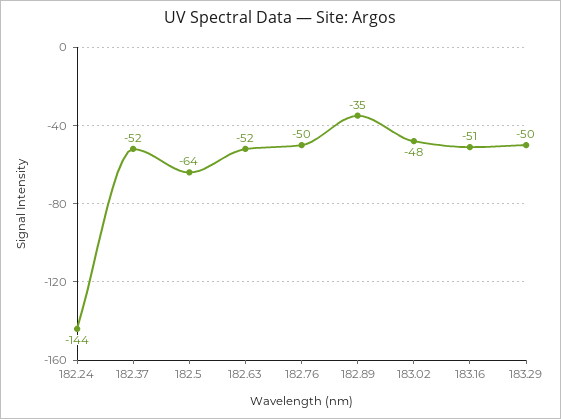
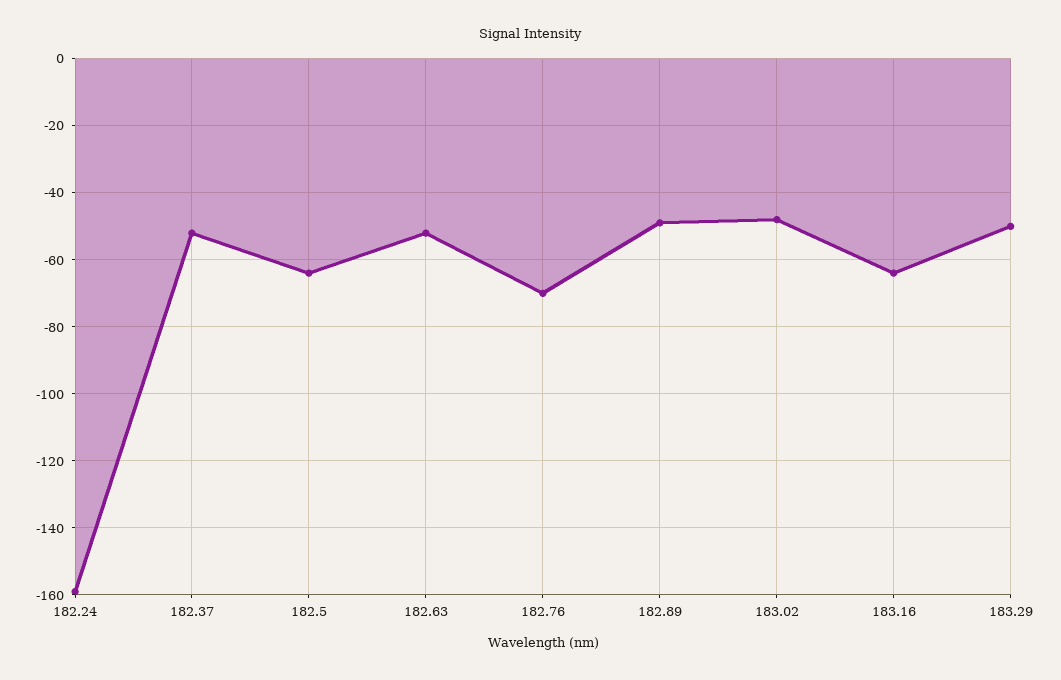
182.24: -144 -> -160
182.76: -50 -> -70
182.89: -35 -> -50
183.16: -51 -> -65

